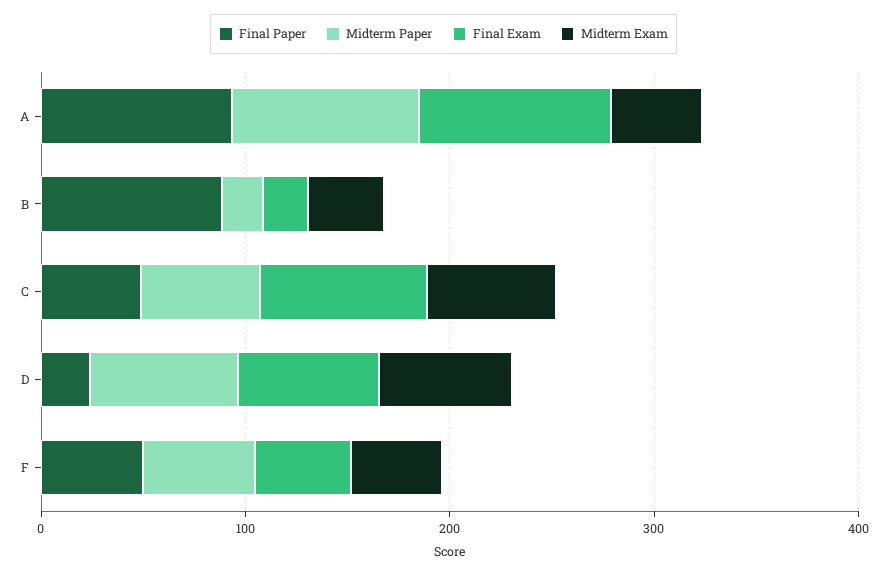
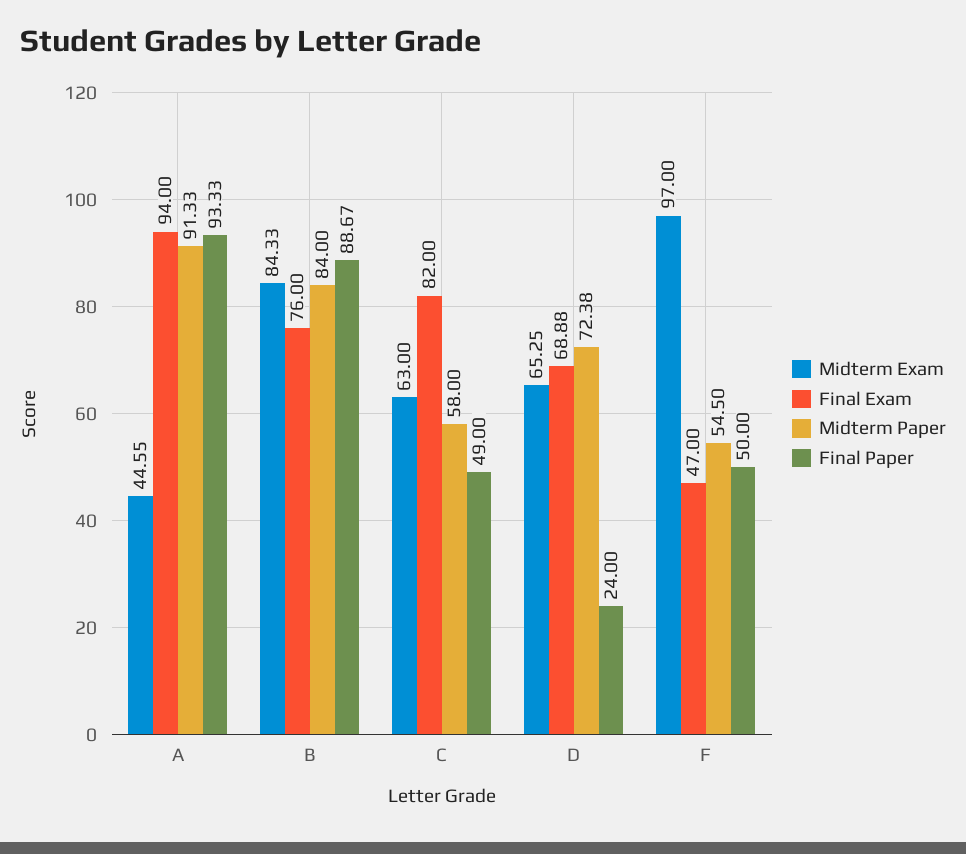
Midterm Paper, B: 20 -> 84
Final Exam, B: 20 -> 76
Midterm Exam, B: 40 -> 84.33
Midterm Exam, F: 40 -> 97

